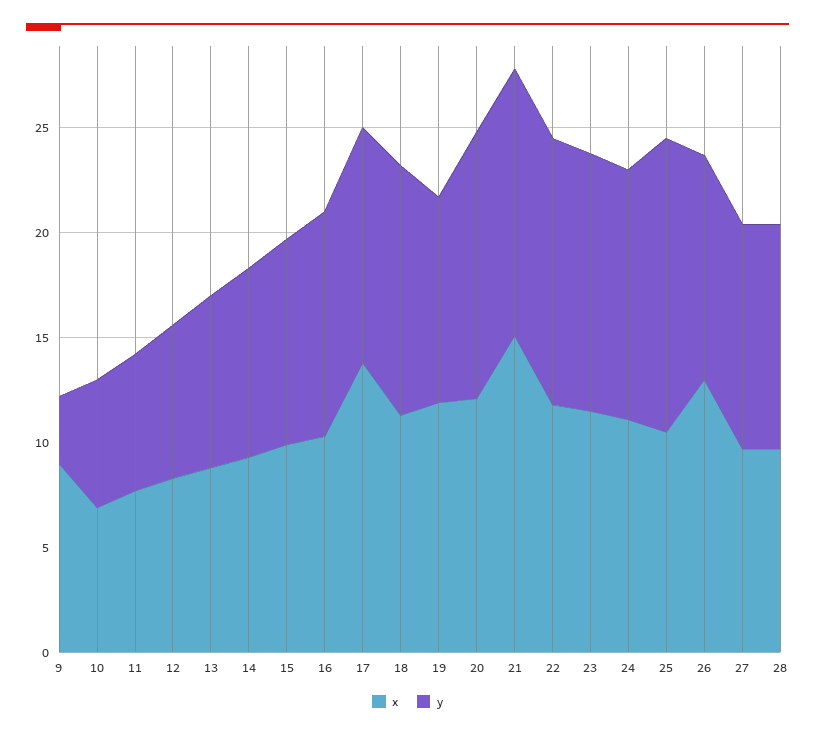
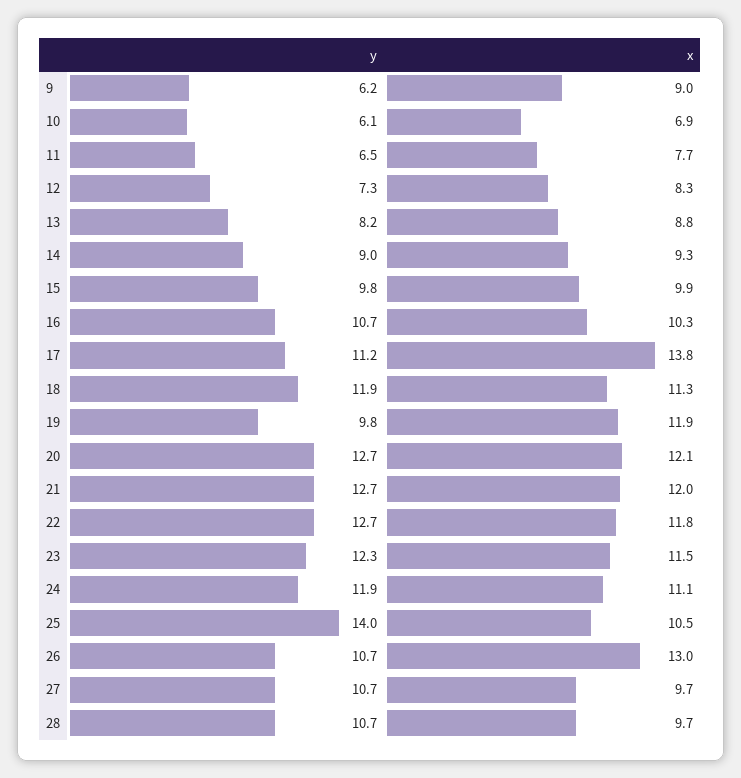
y, 9: 3 -> 6.2
x, 21: 15 -> 12

